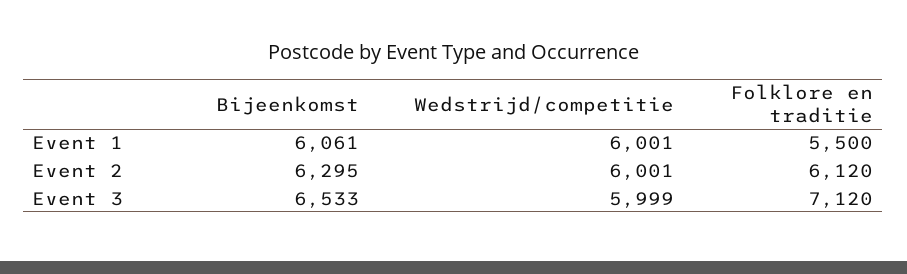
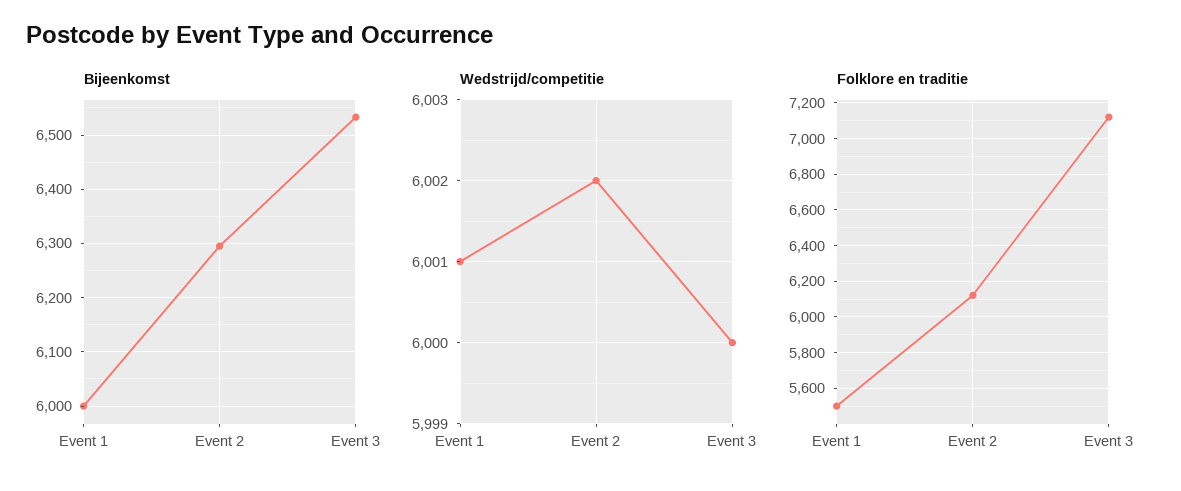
Bijeenkomst, Event 1: 6061 -> 6000
Wedstrijd/competitie, Event 2: 6001 -> 6002
Wedstrijd/competitie, Event 3: 5999 -> 6000

